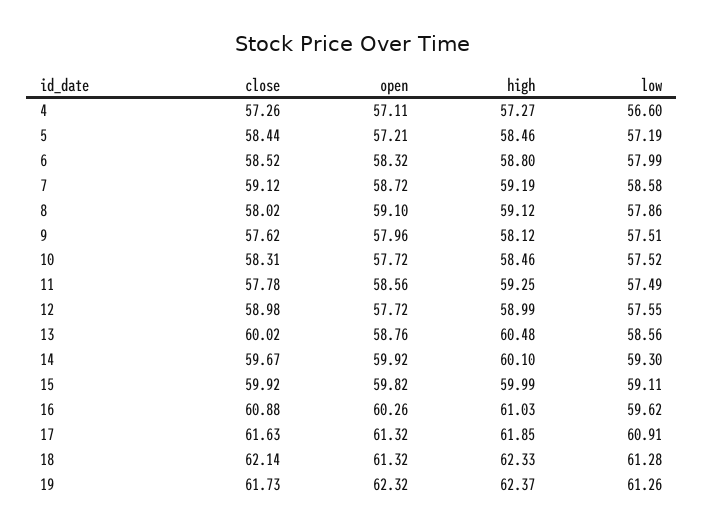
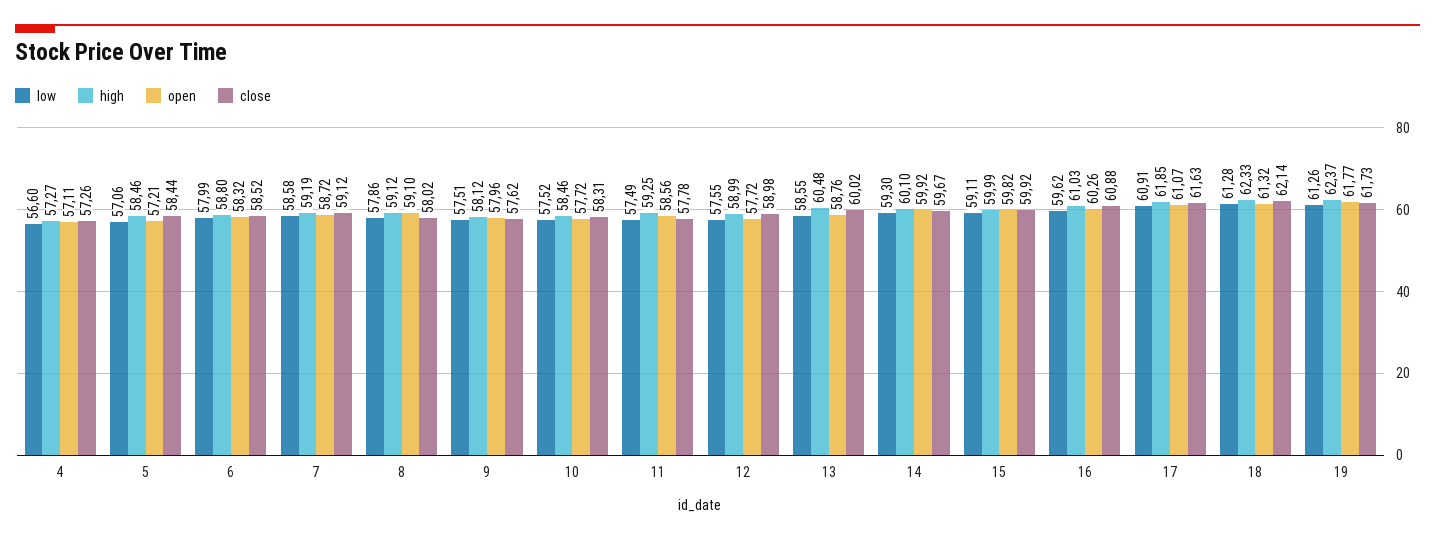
low, 5: 57.19 -> 57.06
low, 13: 58.56 -> 58.55
open, 17: 61.32 -> 61.07
open, 19: 62.32 -> 61.77

